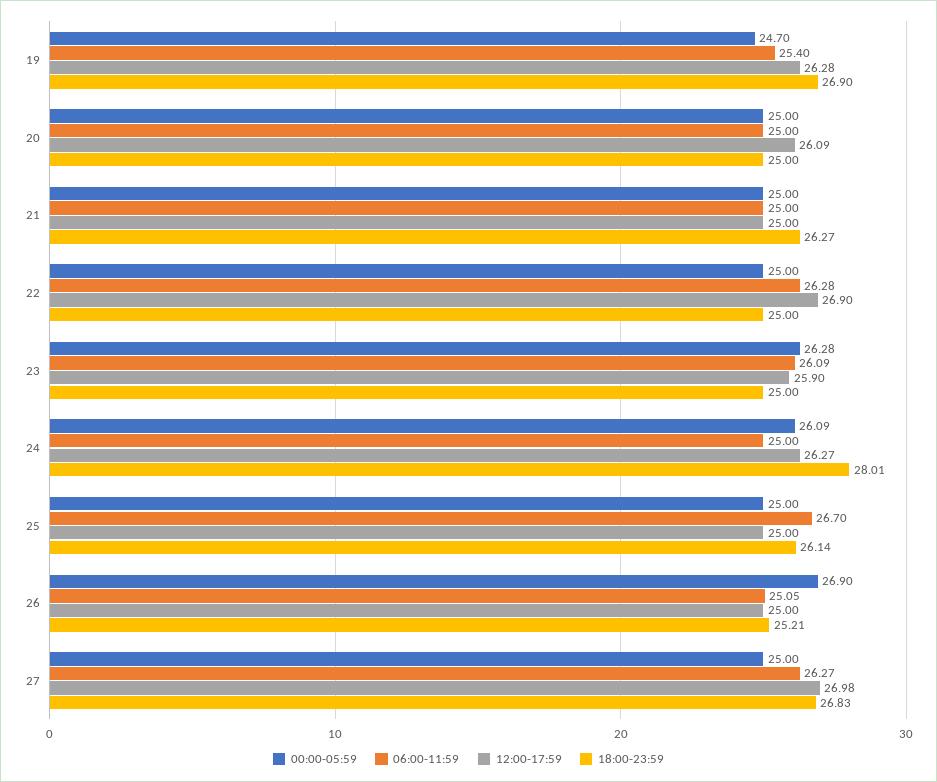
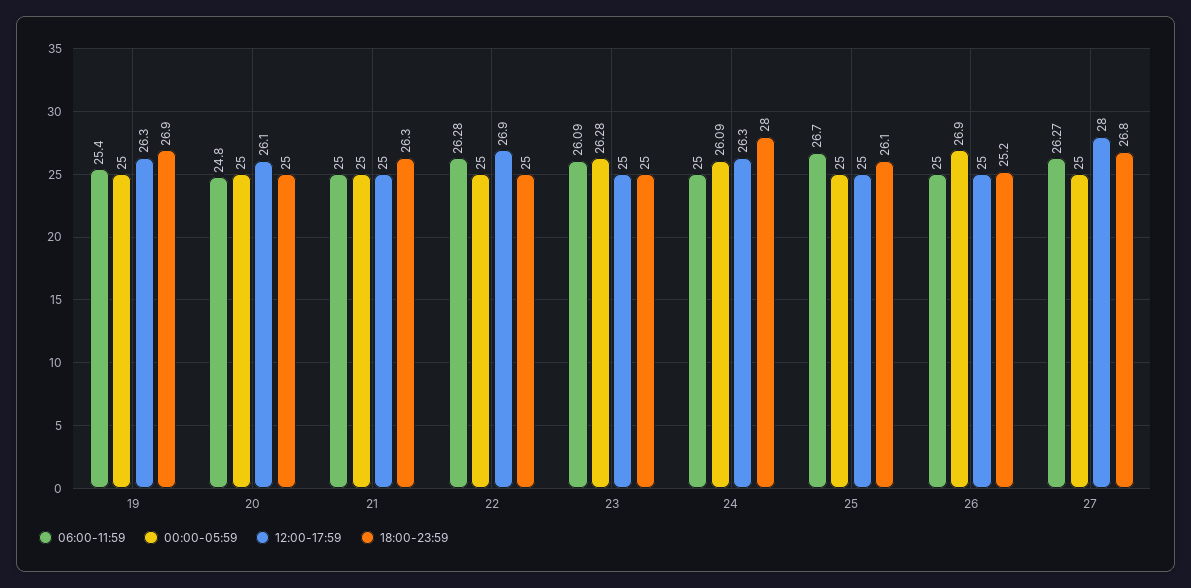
00:00-05:59, 19: 24.7 -> 25
06:00-11:59, 20: 25 -> 24.8
12:00-17:59, 23: 25.9 -> 25
06:00-11:59, 26: 25.05 -> 25
12:00-17:59, 27: 26.98 -> 28

